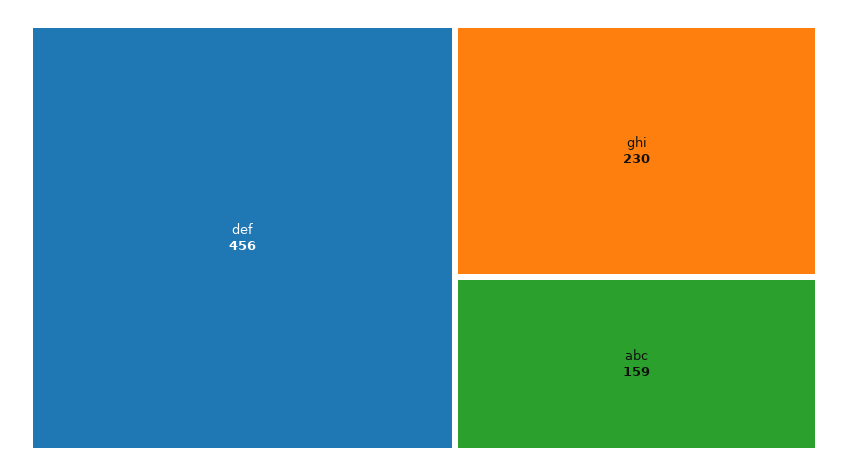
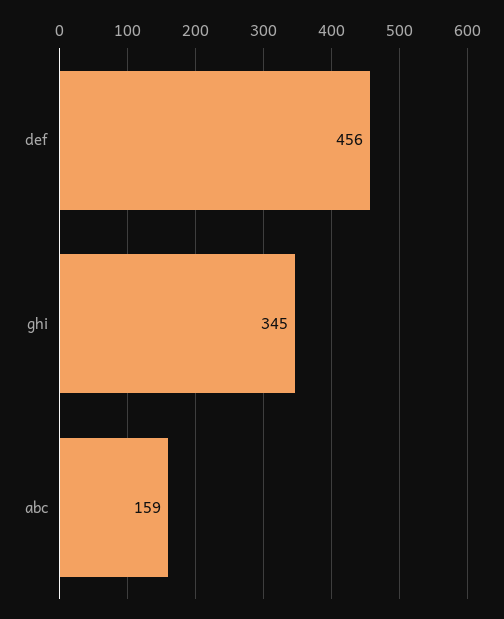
ghi: 230 -> 345

